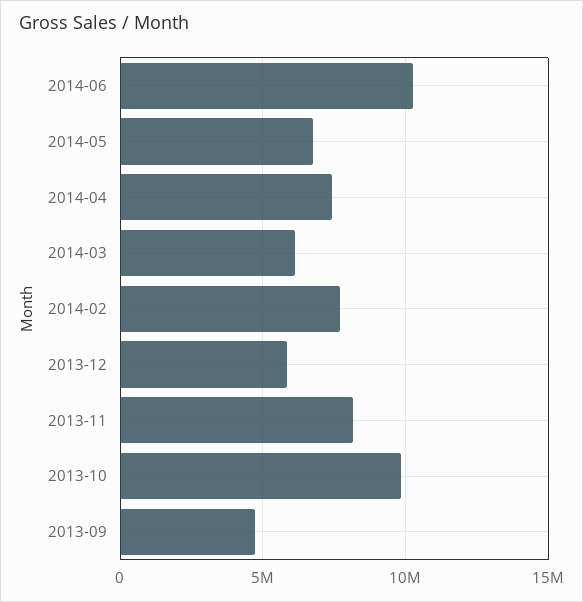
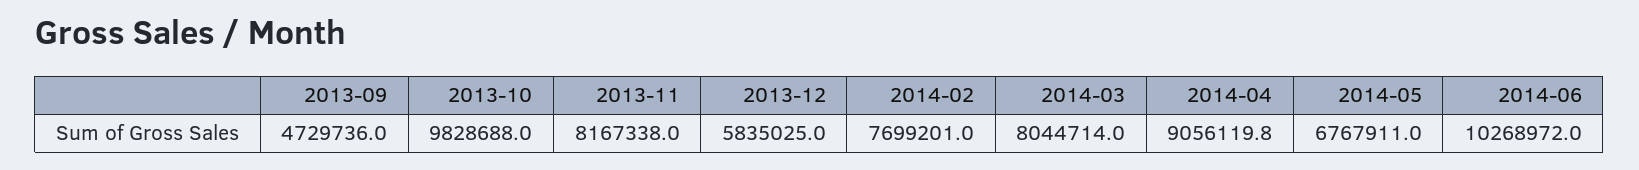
2014-04: 7500000 -> 9056119.8
2014-03: 6000000 -> 8044714

